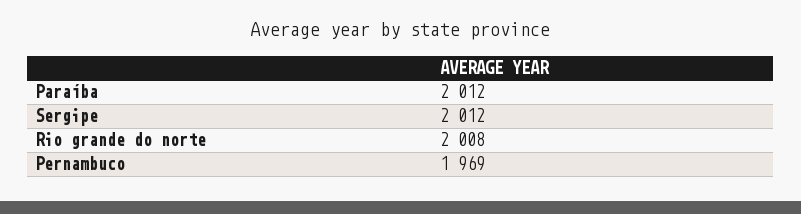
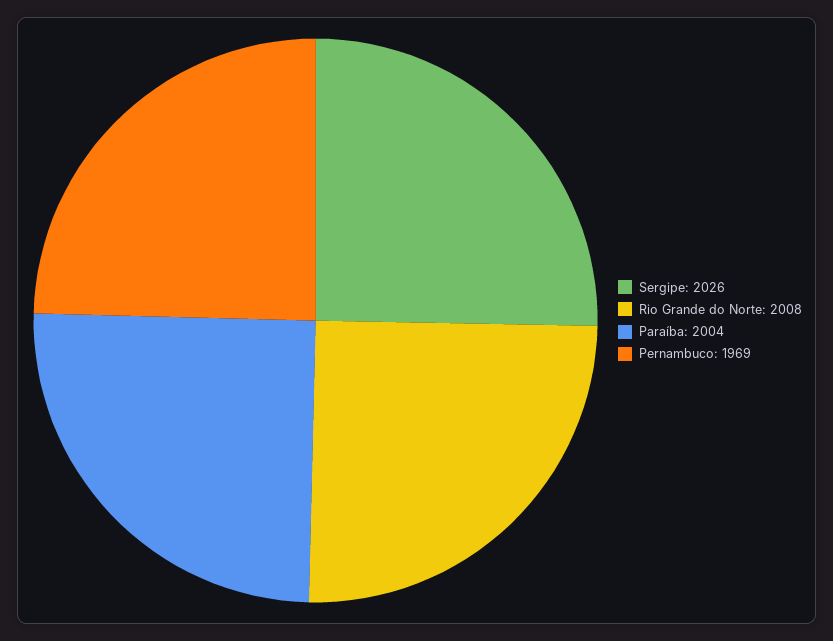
Paraíba: 2012 -> 2004
Sergipe: 2012 -> 2026

